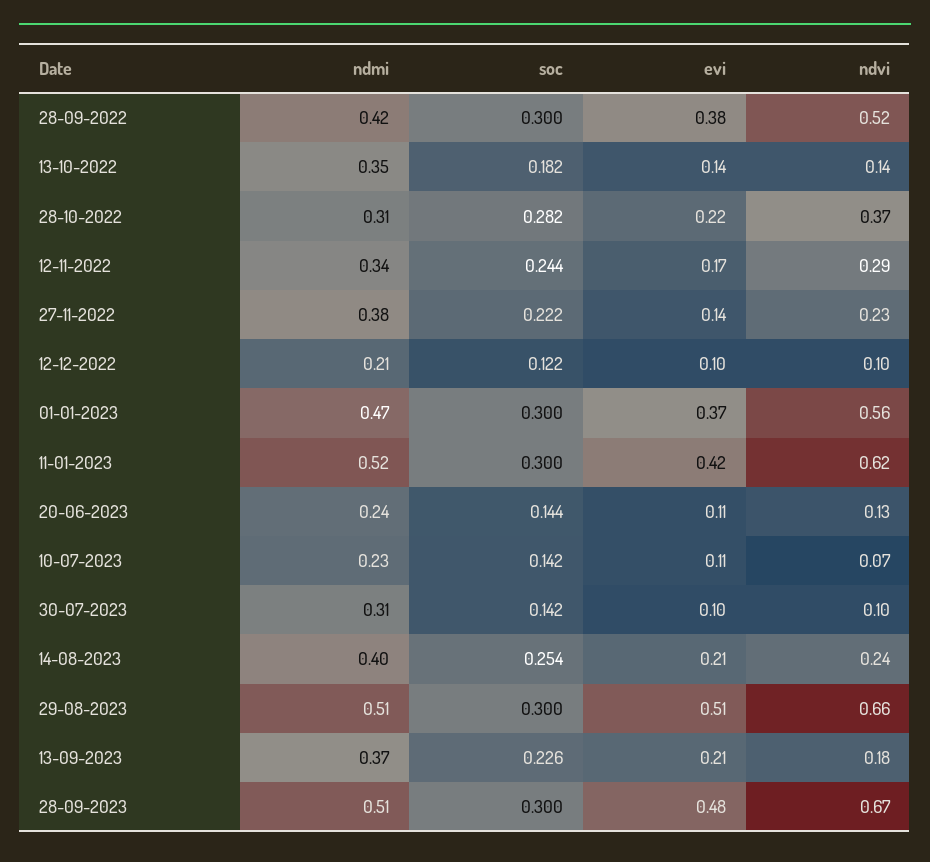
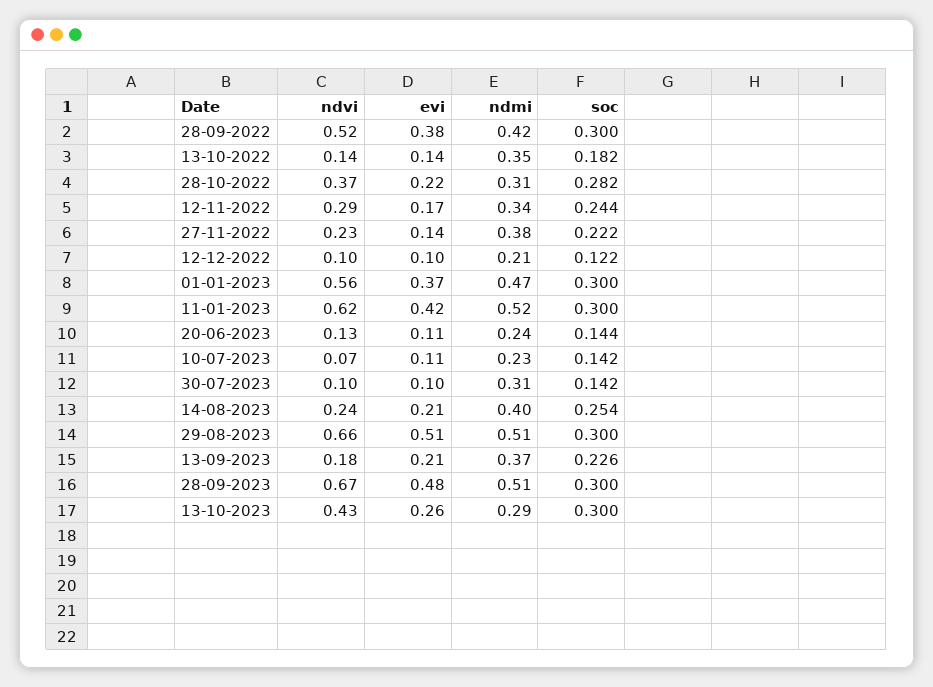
ndvi, 13-10-2023: none -> 0.43
evi, 13-10-2023: none -> 0.26
ndmi, 13-10-2023: none -> 0.29
soc, 13-10-2023: none -> 0.3

